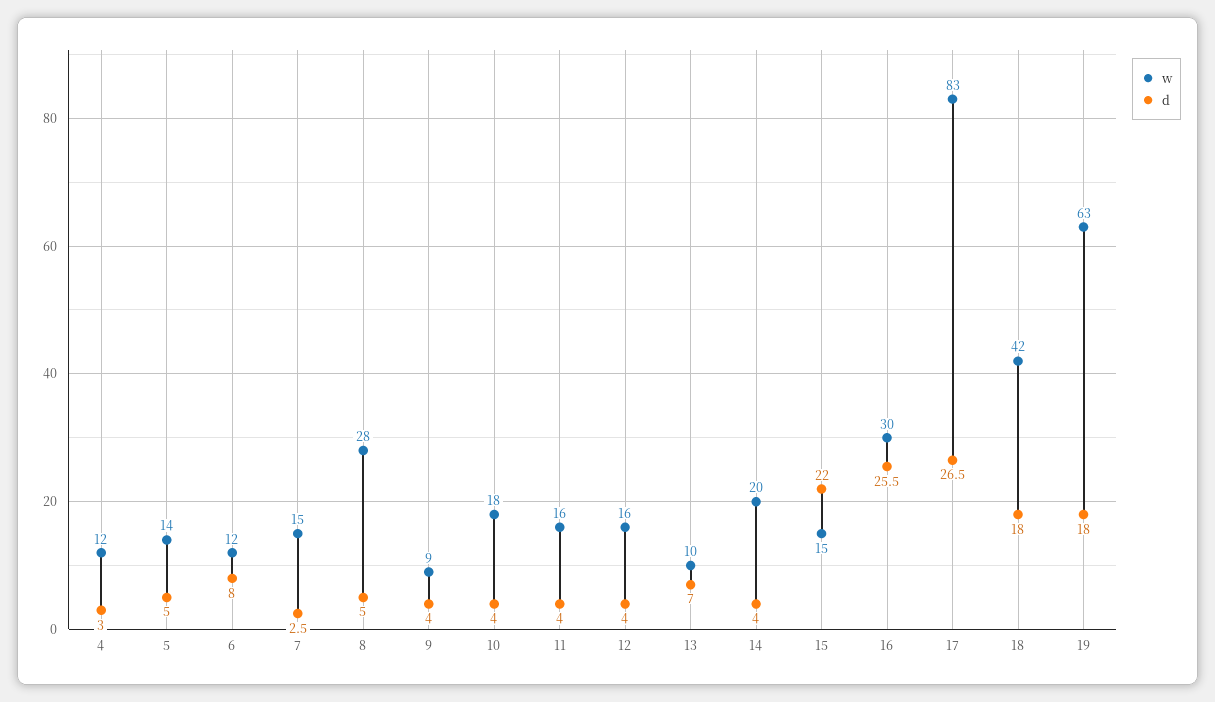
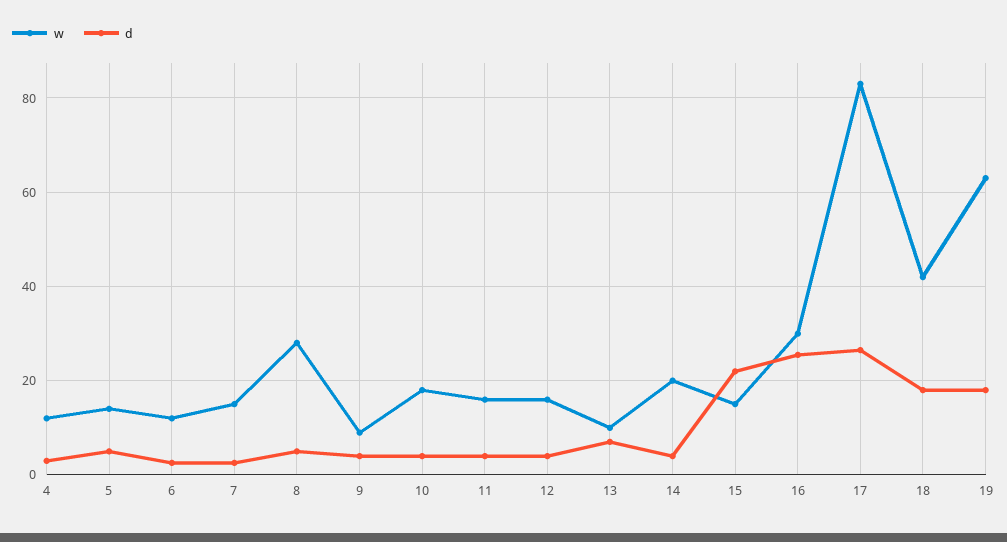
d, 6: 8 -> 2

